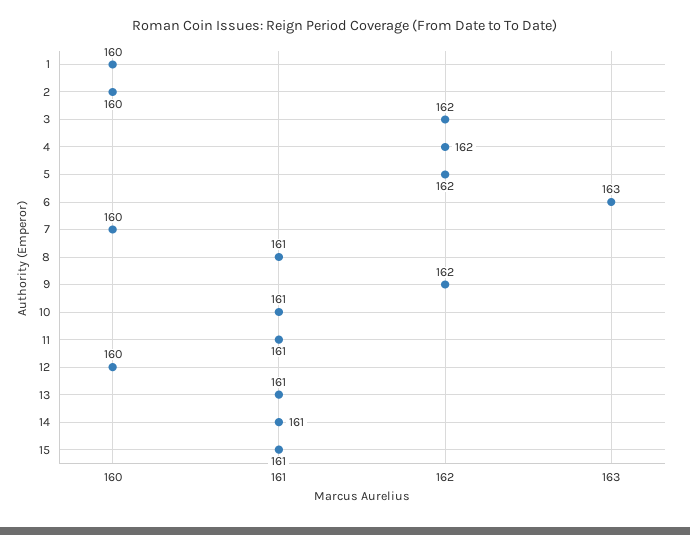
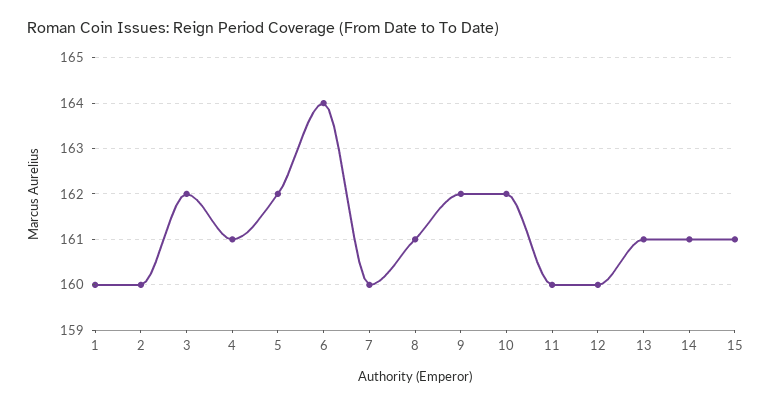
4: 162 -> 161
6: 163 -> 164
10: 161 -> 162
11: 161 -> 160

